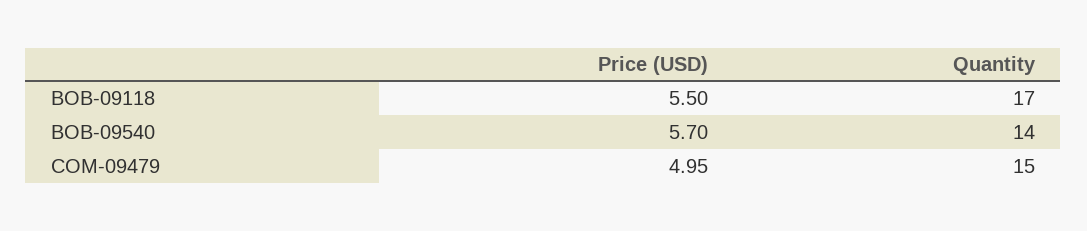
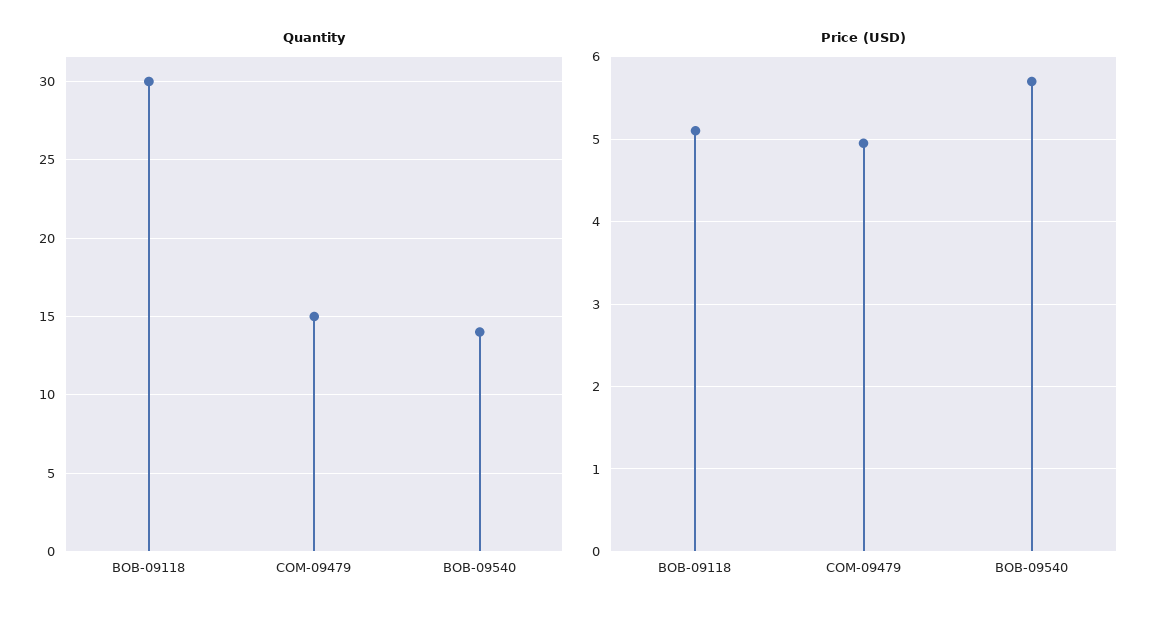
Price (USD), BOB-09118: 5.5 -> 5.1
Quantity, BOB-09118: 17 -> 30

